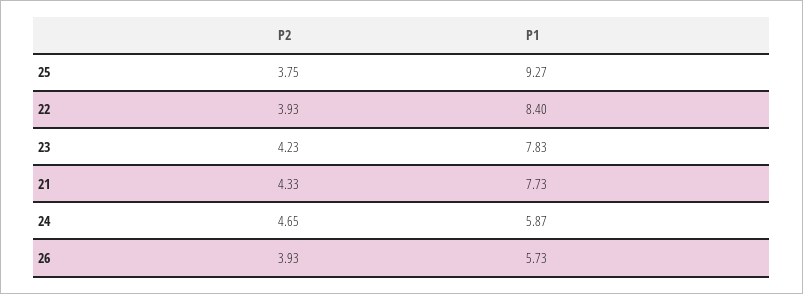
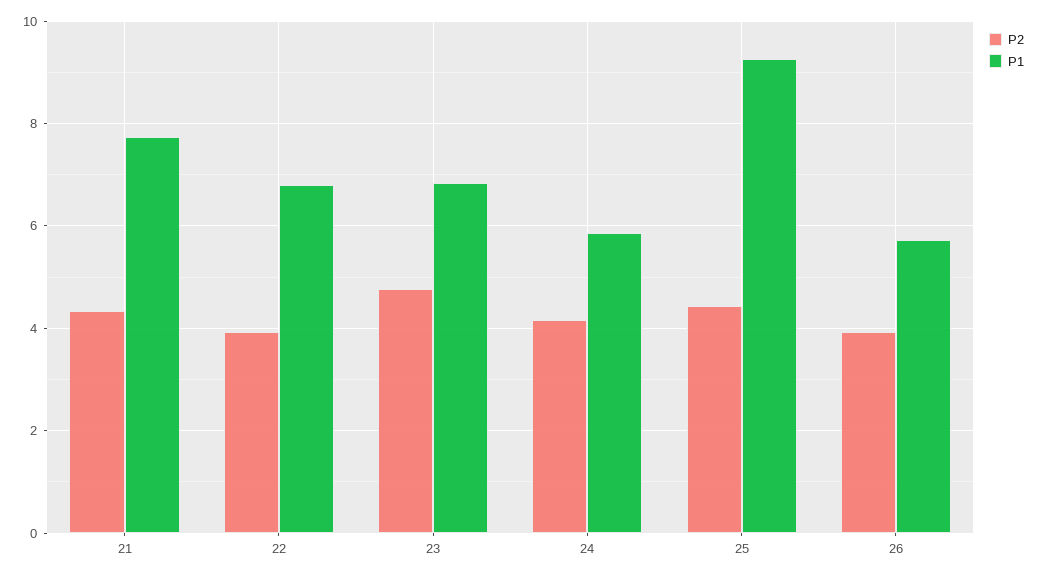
P2, 25: 3.75 -> 4.4
P1, 22: 8.4 -> 6.8
P2, 23: 4.23 -> 4.8
P1, 23: 7.83 -> 6.8
P2, 24: 4.65 -> 4.2

